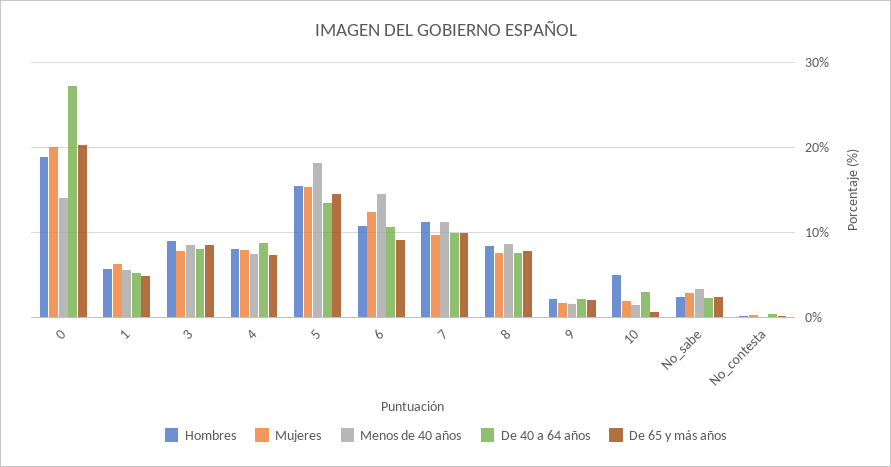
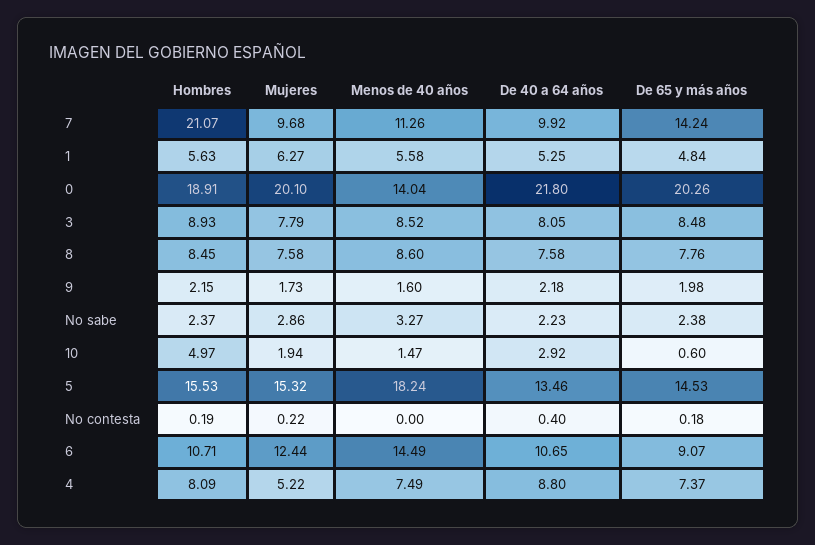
De 40 a 64 años, 0: 27 -> 21.8
Mujeres, 4: 8 -> 5.22
Hombres, 7: 11 -> 21.07
De 65 y más años, 7: 10 -> 14.24

